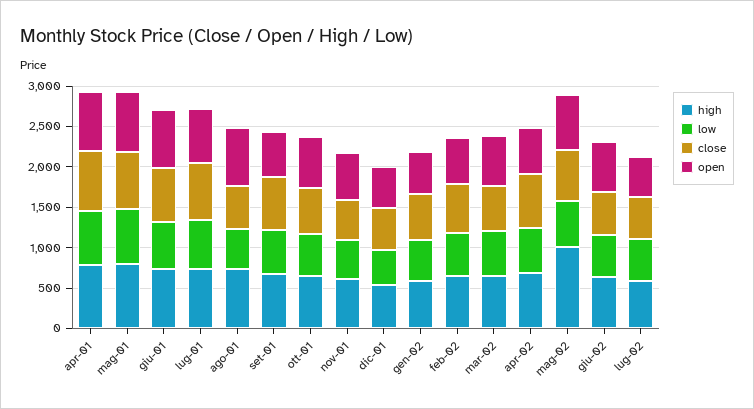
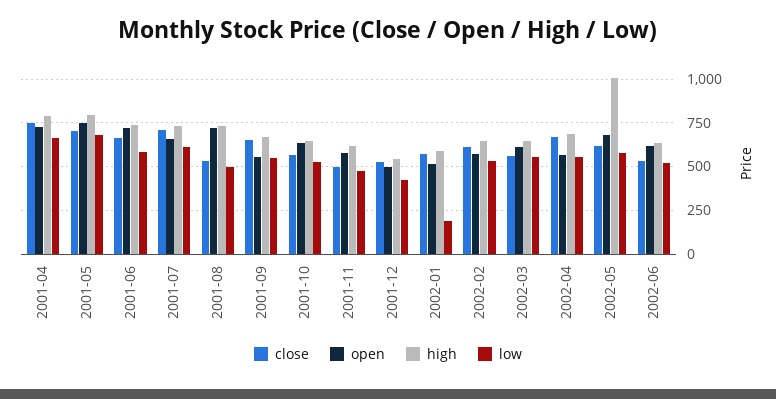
low, gen-02: 500 -> 200
high, lug-02: 600 -> none
low, lug-02: 500 -> none
close, lug-02: 500 -> none
open, lug-02: 500 -> none

